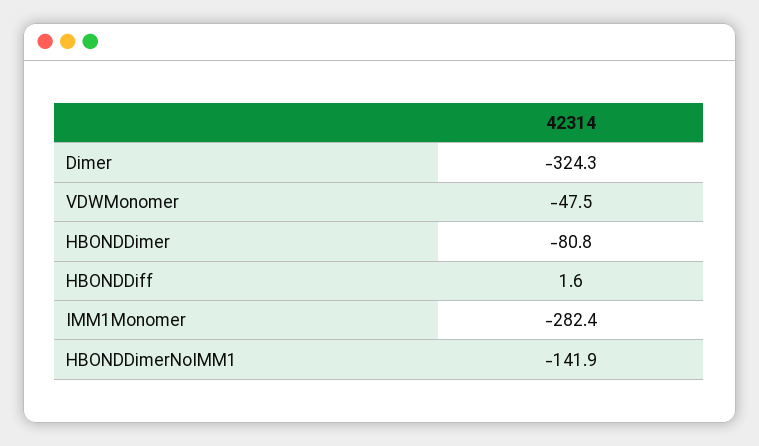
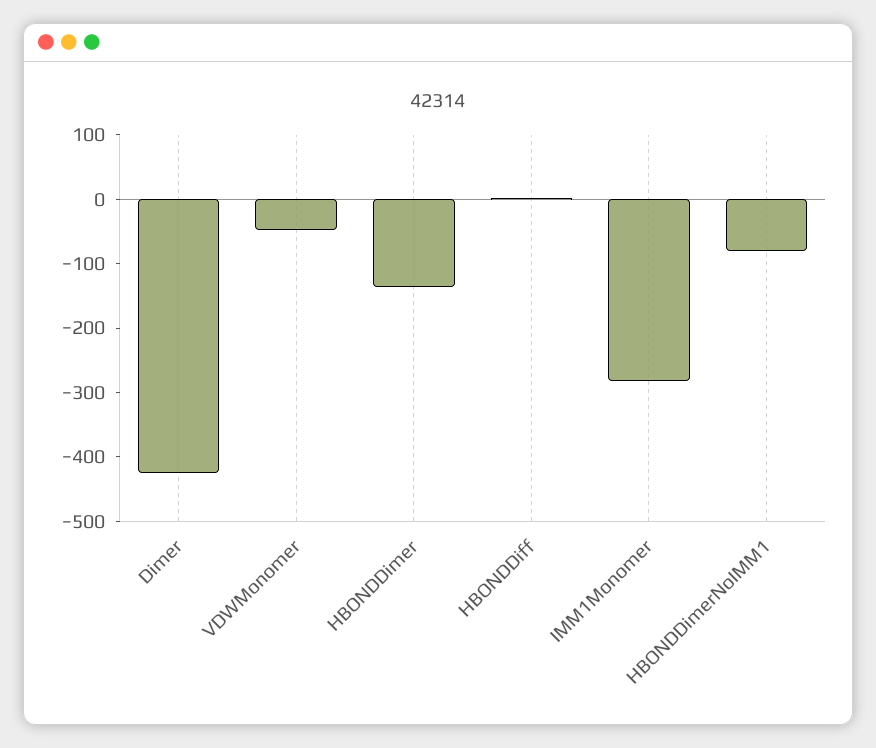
Dimer: -324.3 -> -420
HBONDDimer: -80.8 -> -140
HBONDDimerNoIMM1: -141.9 -> -80

